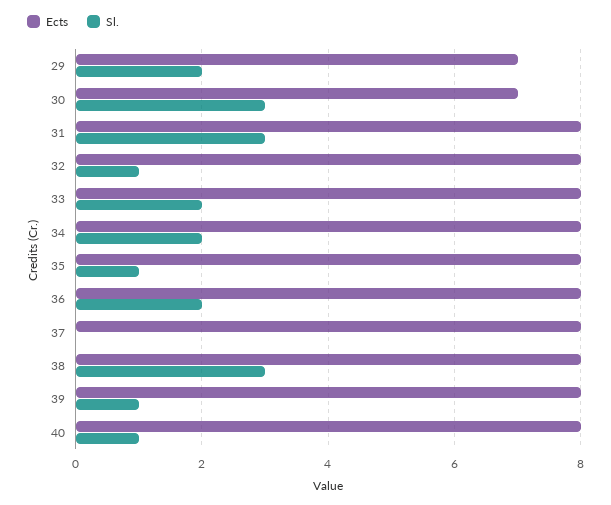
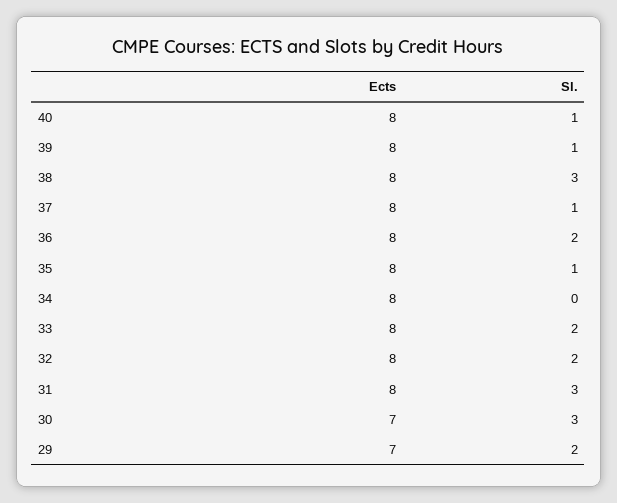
Sl., 32: 1 -> 2
Sl., 34: 2 -> 0
Sl., 37: 0 -> 1

